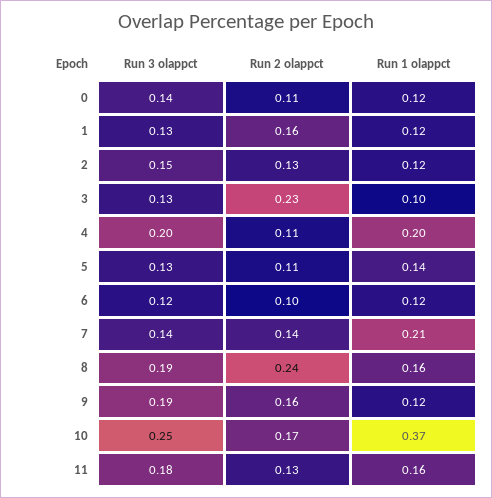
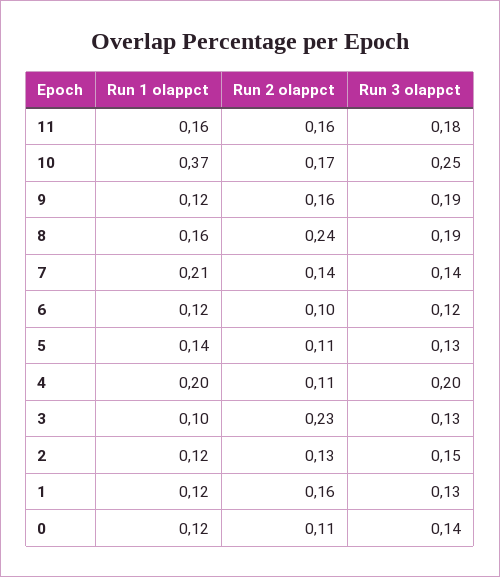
Run 2 olappct, 11: 0.13 -> 0.16

